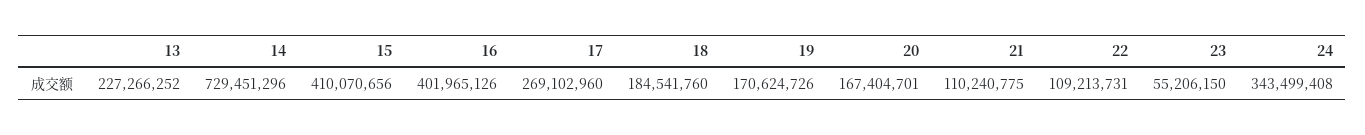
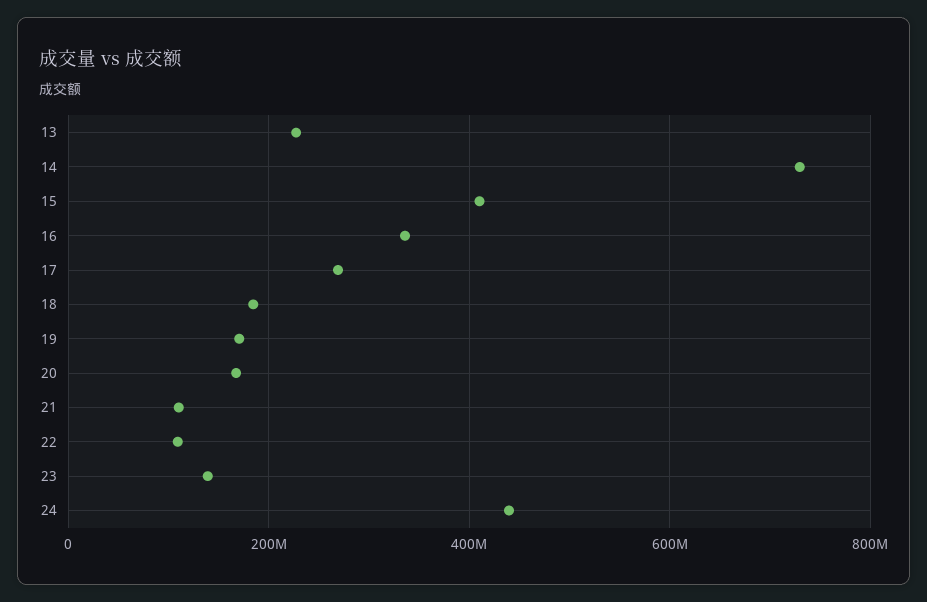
16: 401965126 -> 340000000
23: 55206150 -> 140000000
24: 343499408 -> 440000000

